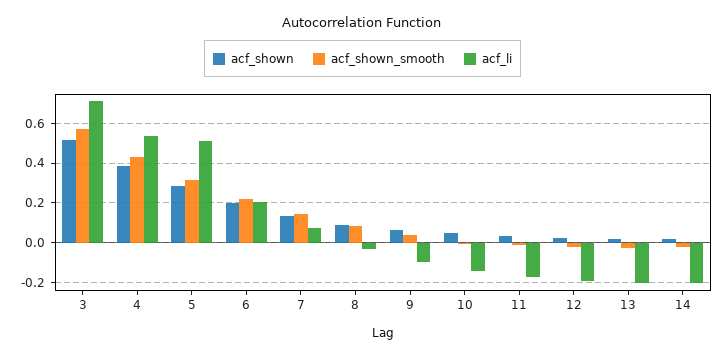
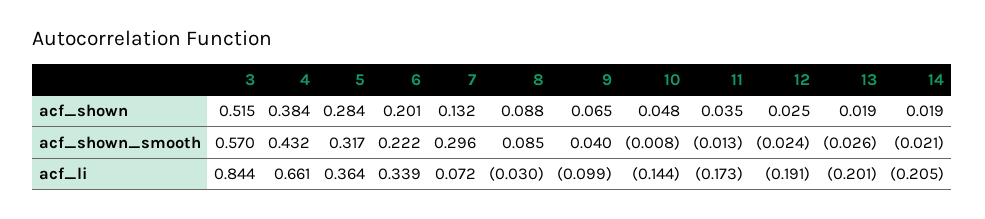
acf_li, 3: 0.7 -> 0.844
acf_li, 4: 0.55 -> 0.661
acf_li, 5: 0.5 -> 0.364
acf_li, 6: 0.2 -> 0.339
acf_shown_smooth, 7: 0.15 -> 0.296

